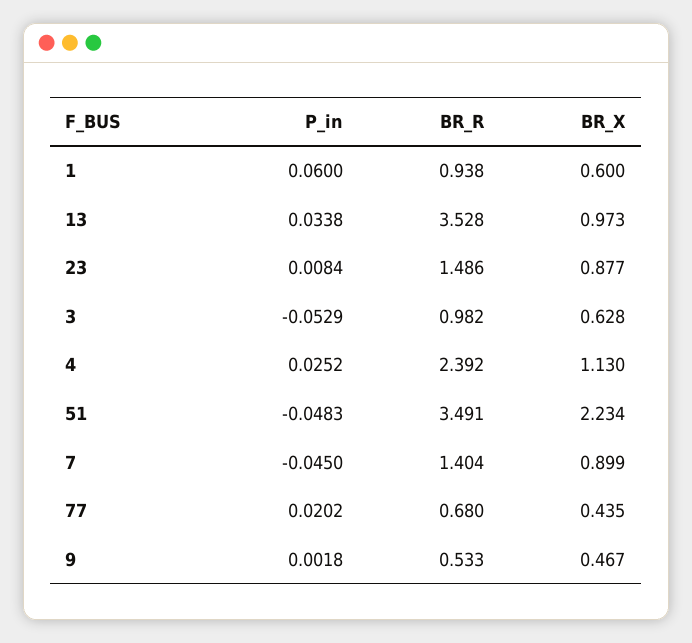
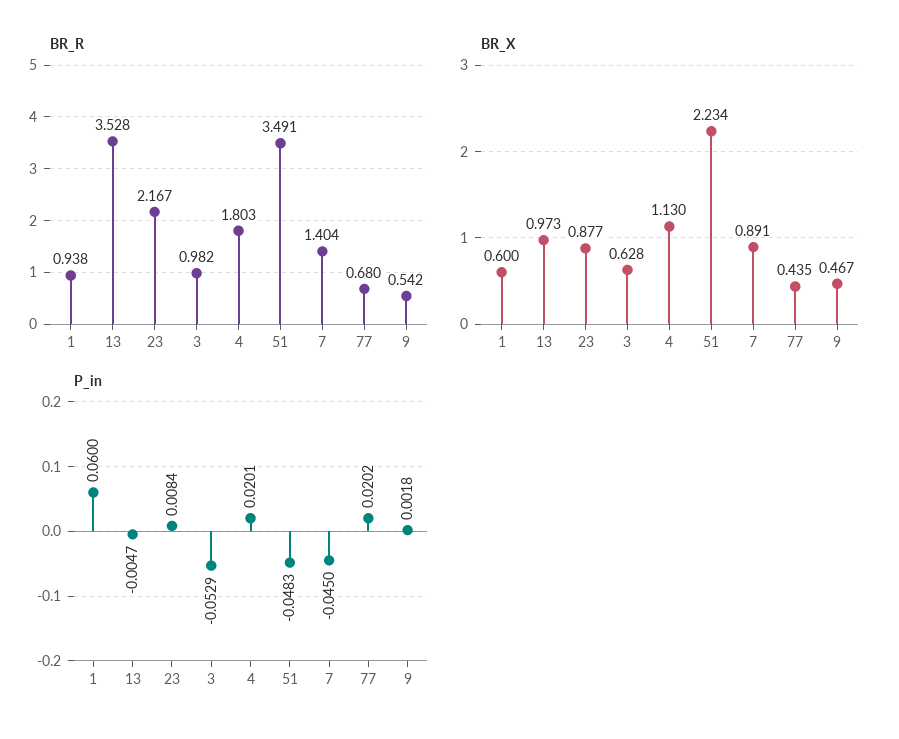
P_in, 13: 0.0338 -> -0.0047
BR_R, 23: 1.486 -> 2.167
P_in, 4: 0.0252 -> 0.0201
BR_R, 4: 2.392 -> 1.803
BR_X, 7: 0.899 -> 0.891
BR_R, 9: 0.533 -> 0.542

